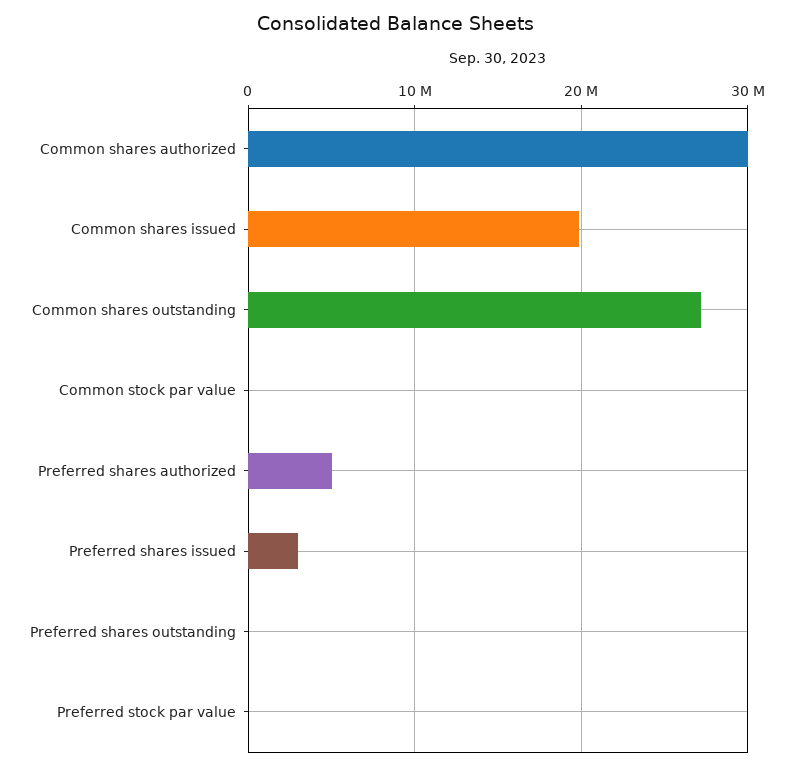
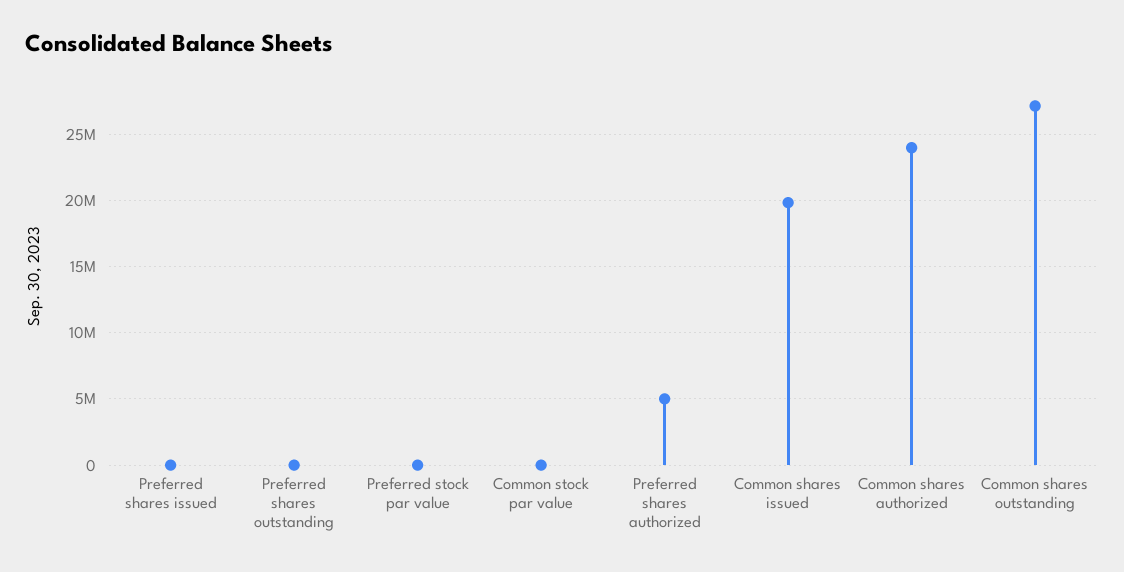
Common shares authorized: 30000000 -> 24000000
Preferred shares issued: 3000000 -> 0

